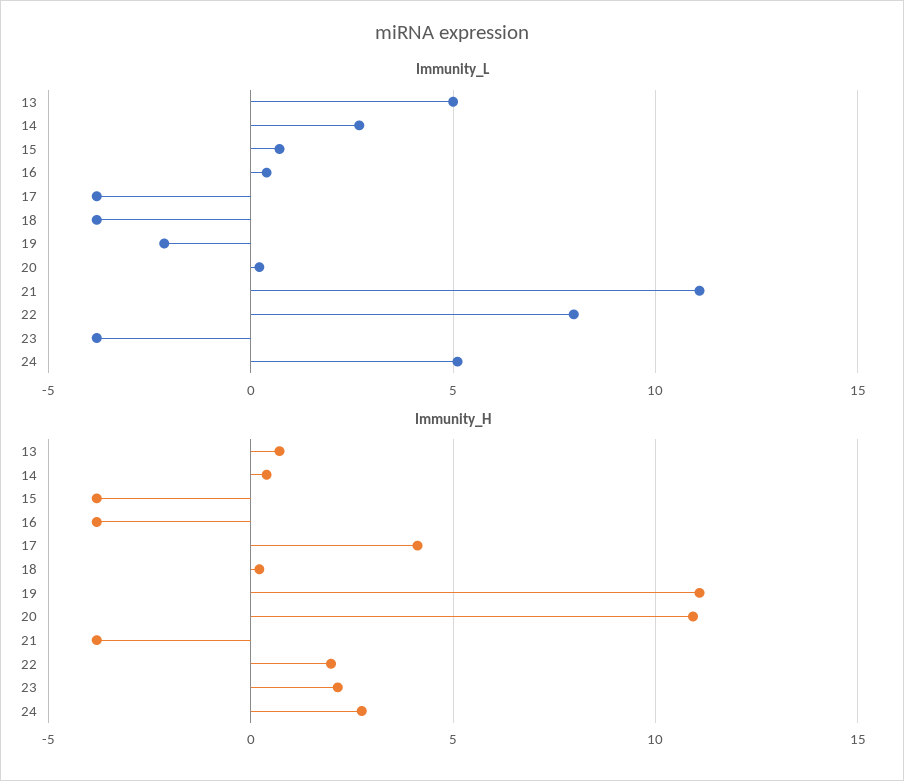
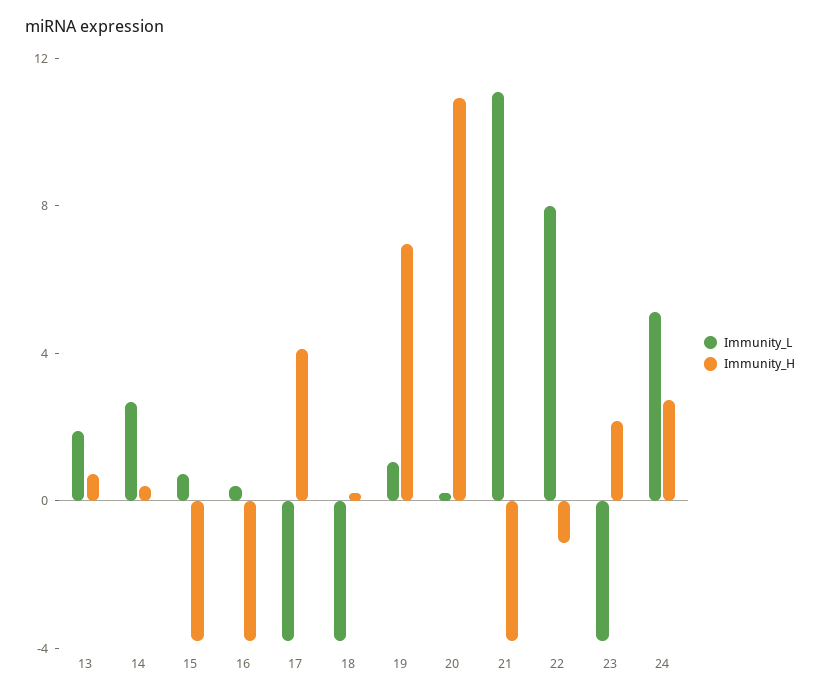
Immunity_L, 13: 5 -> 2
Immunity_L, 19: -2 -> 1
Immunity_H, 19: 11 -> 7
Immunity_H, 22: 2 -> -1

